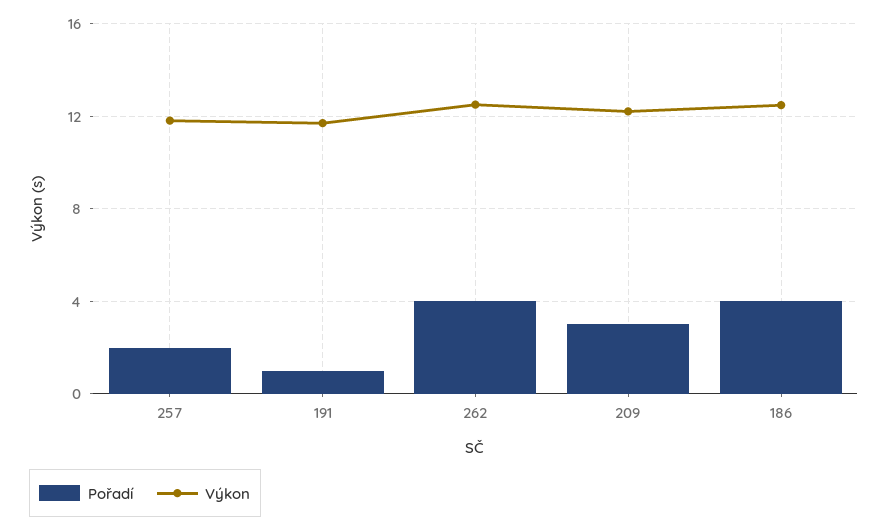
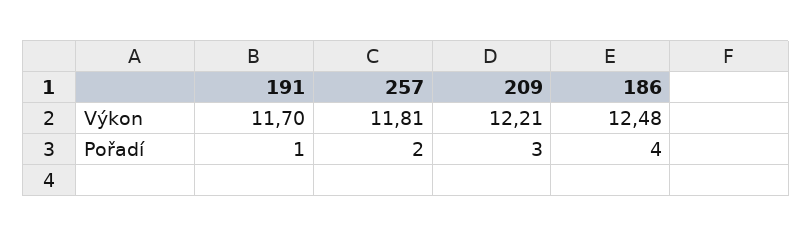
Pořadí, 262: 4 -> none
Výkon, 262: 12.5 -> none

